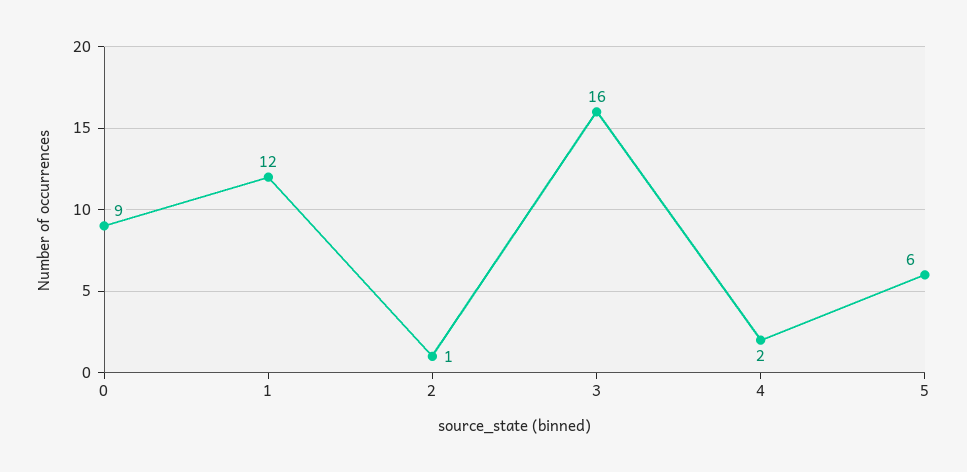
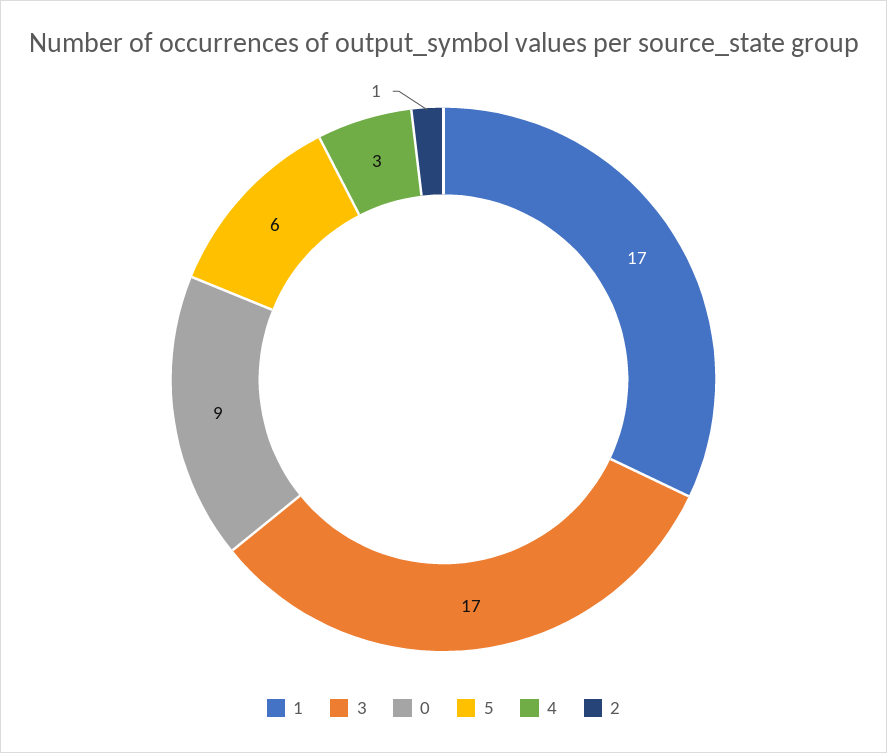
1: 12 -> 17
3: 16 -> 17
4: 2 -> 3

